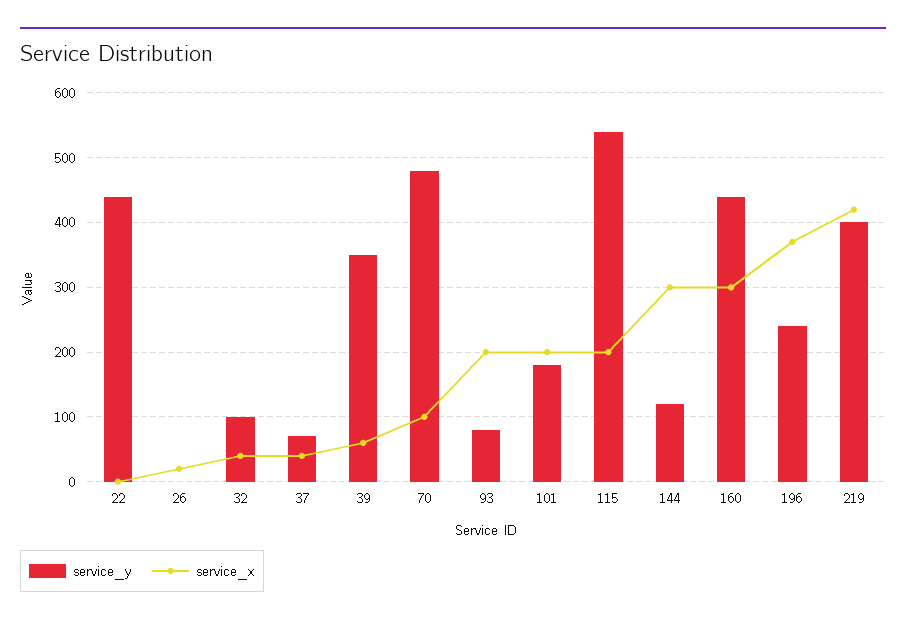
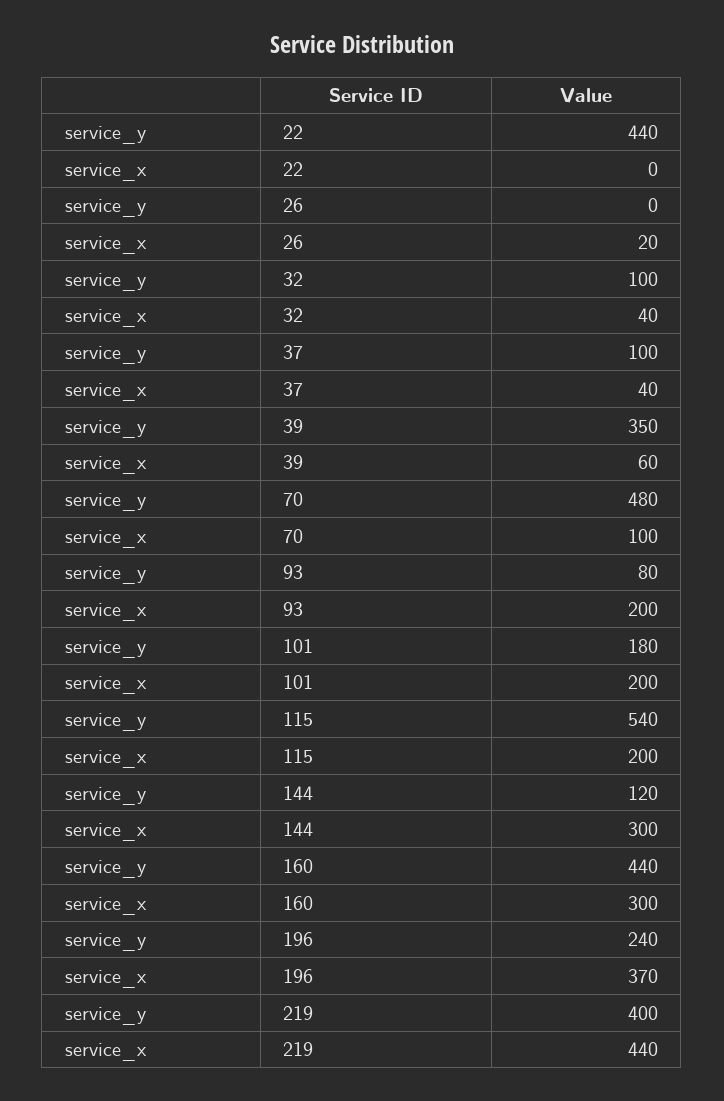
service_y, 37: 70 -> 100
service_x, 219: 420 -> 440

